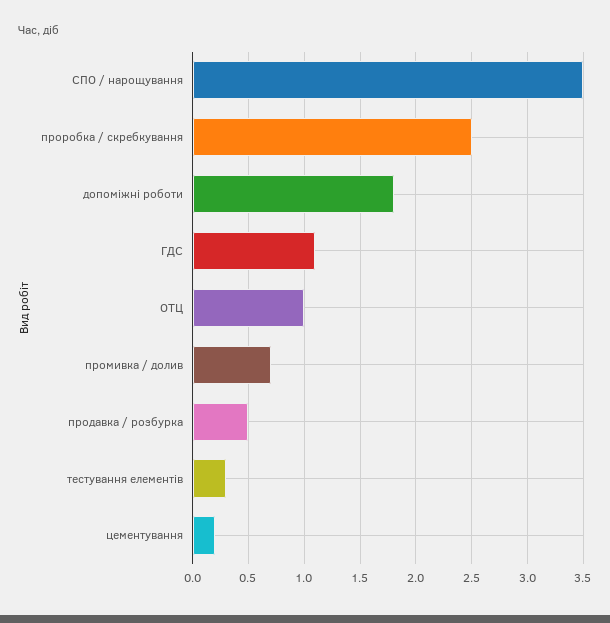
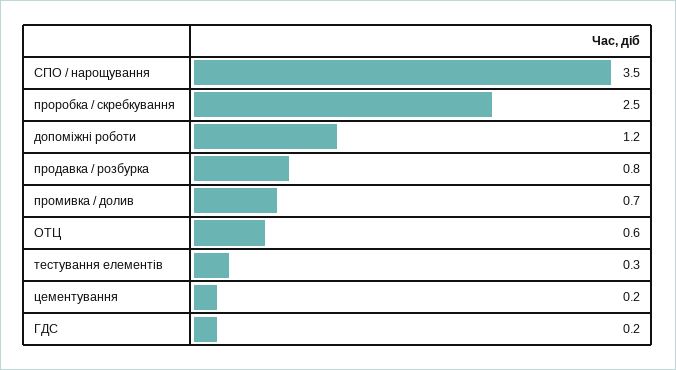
допоміжні роботи: 1.8 -> 1.2
ГДС: 1.1 -> 0.2
ОТЦ: 1 -> 0.6
продавка / розбурка: 0.5 -> 0.8

